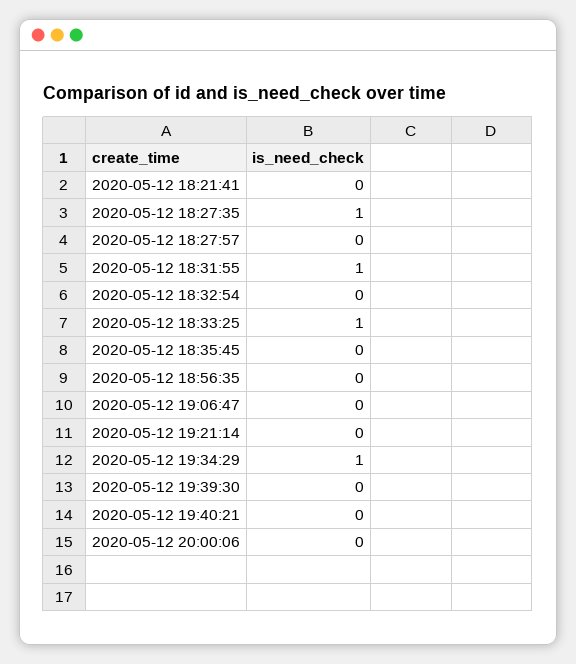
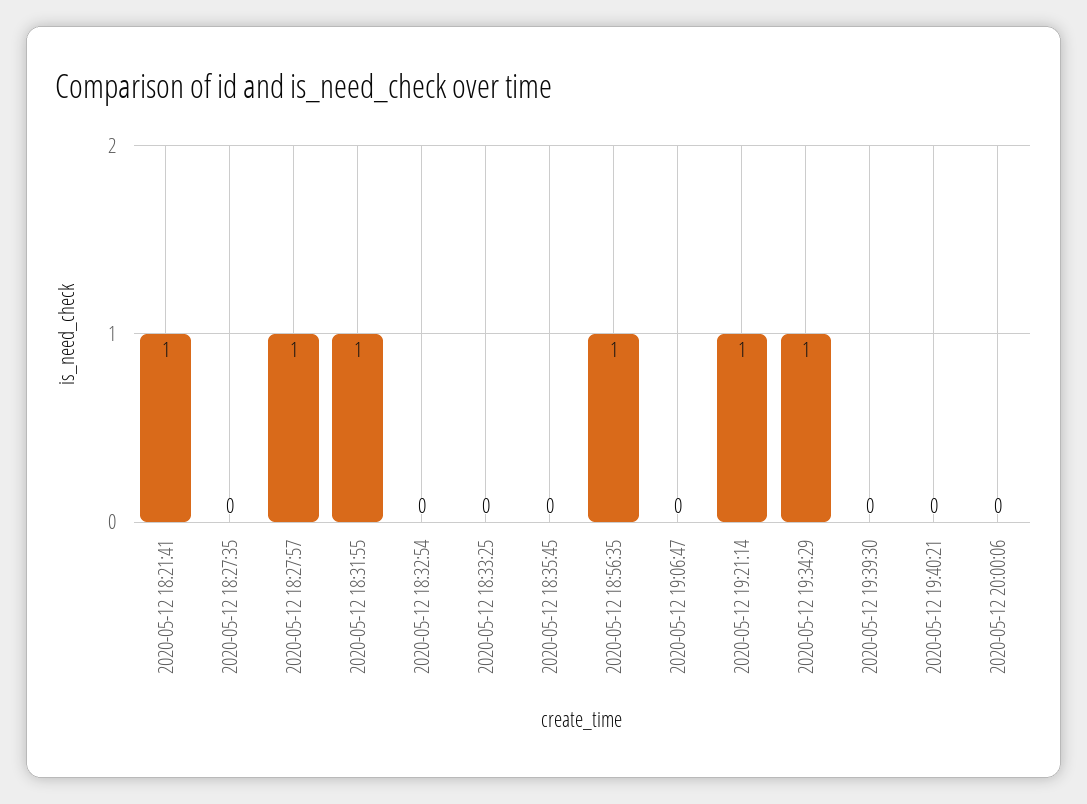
2020-05-12 18:21:41: 0 -> 1
2020-05-12 18:27:35: 1 -> 0
2020-05-12 18:27:57: 0 -> 1
2020-05-12 18:33:25: 1 -> 0
2020-05-12 18:56:35: 0 -> 1
2020-05-12 19:21:14: 0 -> 1

